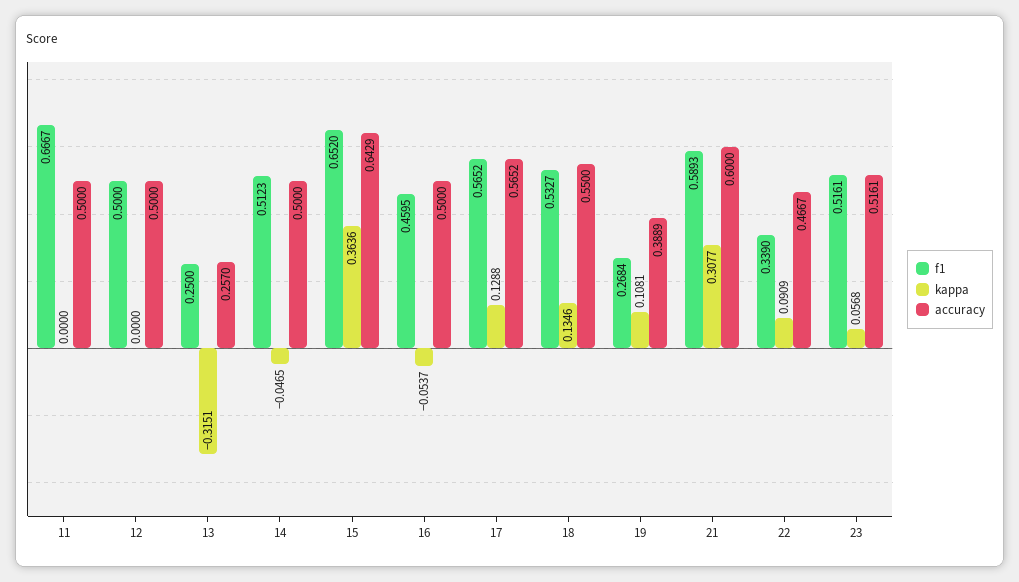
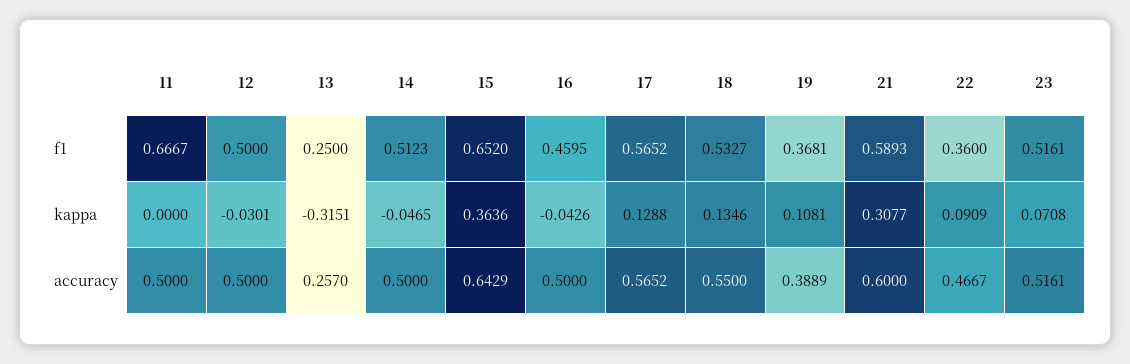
kappa, 12: 0 -> -0.0301
kappa, 16: -0.0537 -> -0.0426
f1, 19: 0.2684 -> 0.3681
f1, 22: 0.339 -> 0.36
kappa, 23: 0.0568 -> 0.0708

